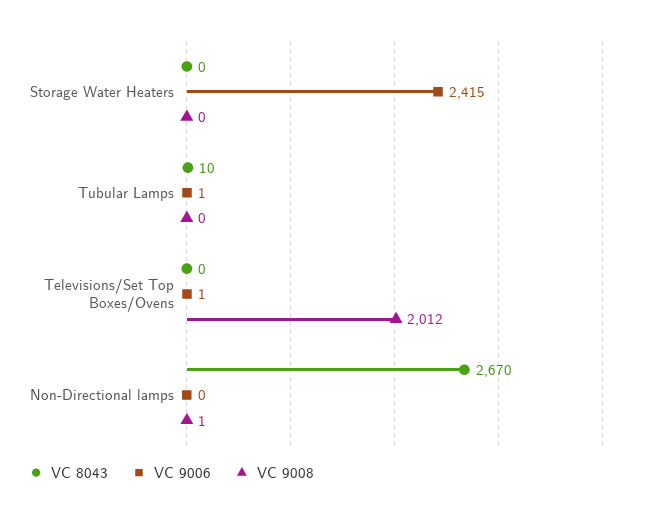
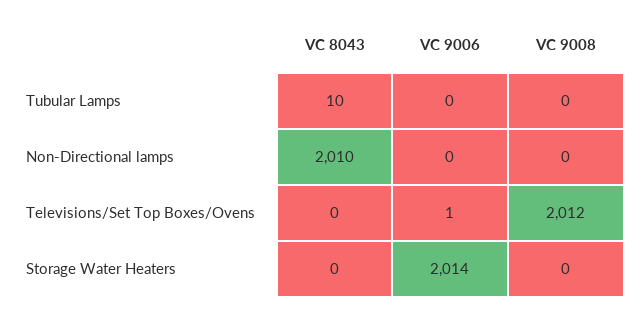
VC 9006, Storage Water Heaters: 2415 -> 2014
VC 9006, Tubular Lamps: 1 -> 0
VC 8043, Non-Directional lamps: 2670 -> 2010
VC 9008, Non-Directional lamps: 1 -> 0

